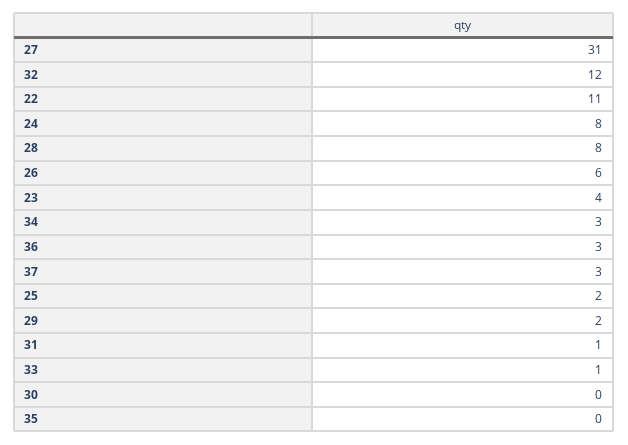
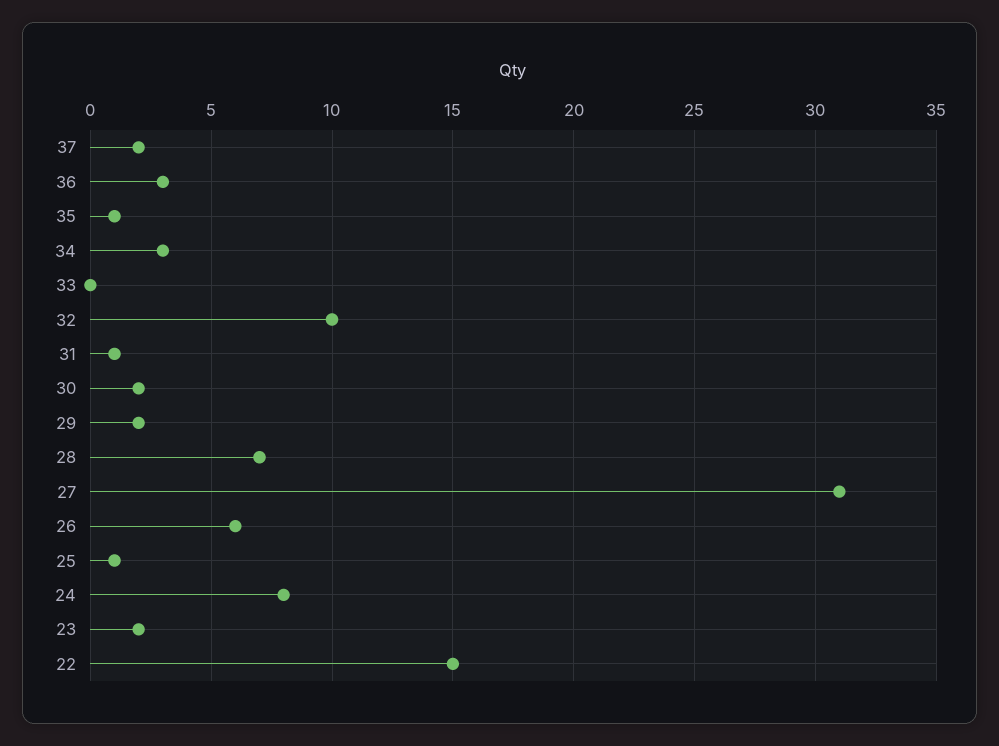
32: 12 -> 10
22: 11 -> 15
28: 8 -> 7
23: 4 -> 2
37: 3 -> 2
25: 2 -> 1
33: 1 -> 0
30: 0 -> 2
35: 0 -> 1

